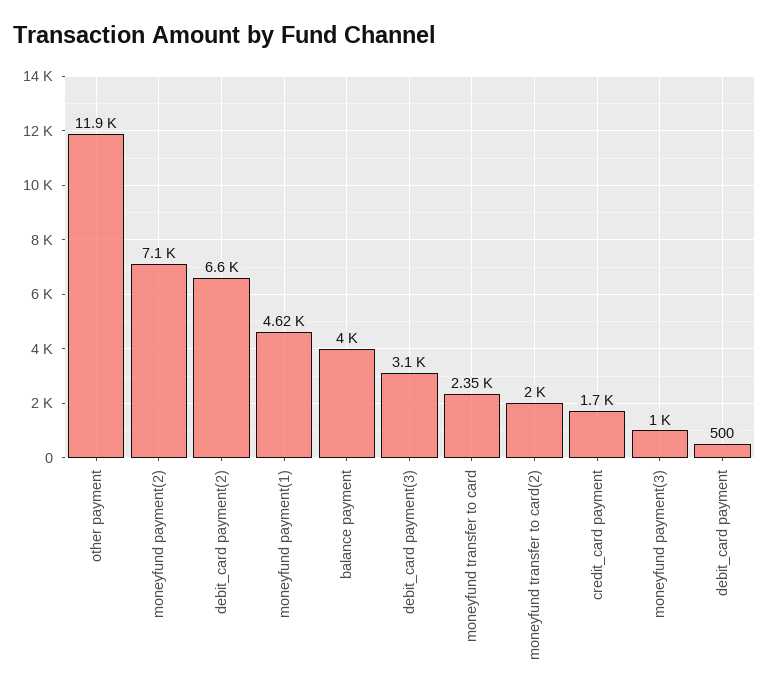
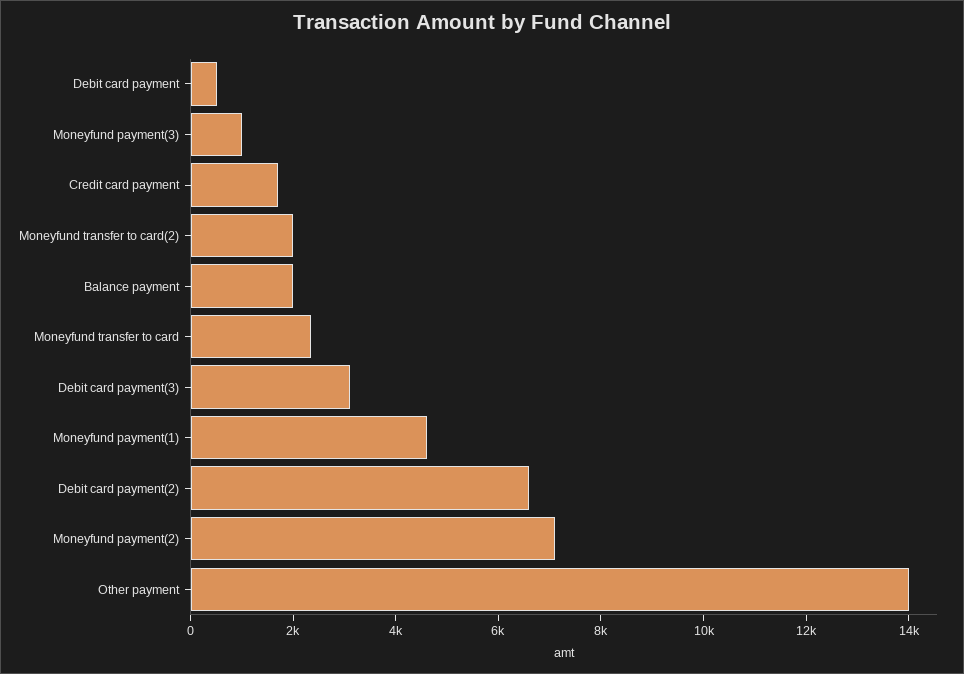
other payment: 11900 -> 14000
balance payment: 4000 -> 2000

